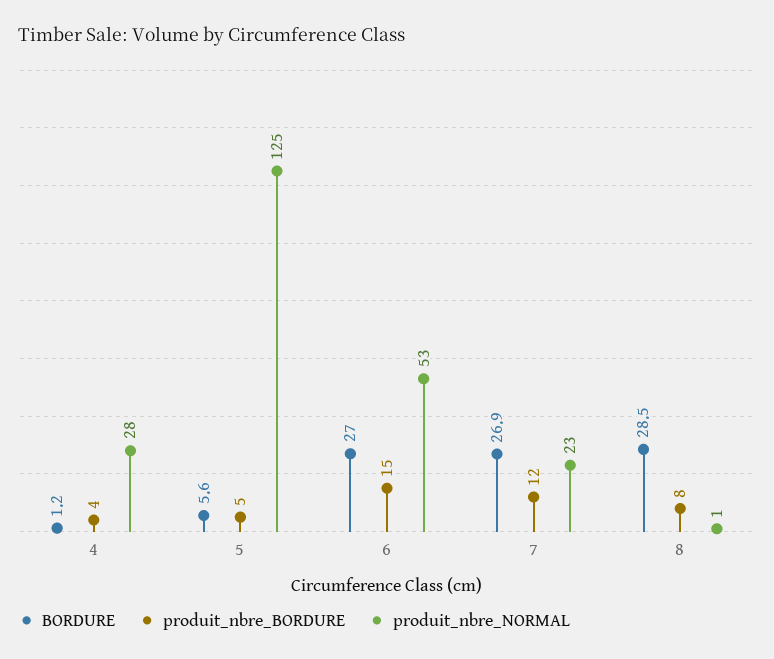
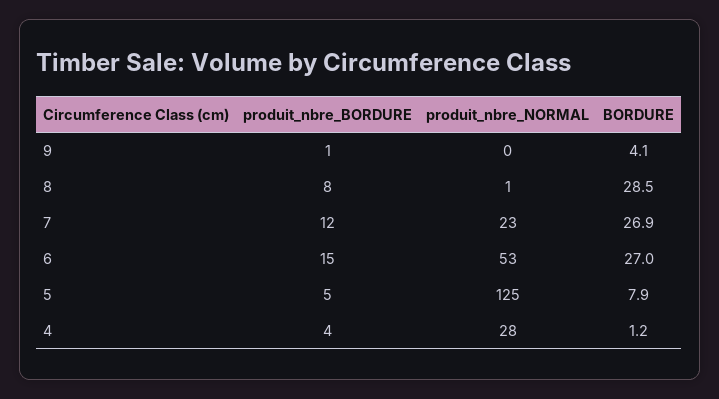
BORDURE, 5: 5.6 -> 7.9
produit_nbre_BORDURE, 9: none -> 1
produit_nbre_NORMAL, 9: none -> 0
BORDURE, 9: none -> 4.1

